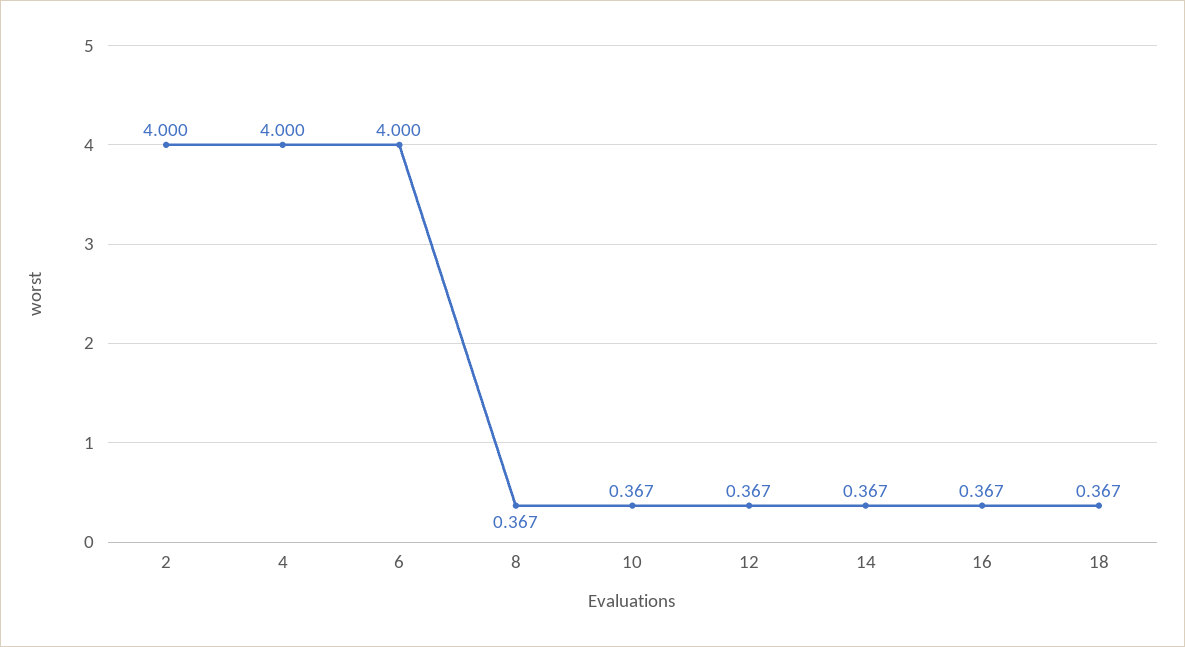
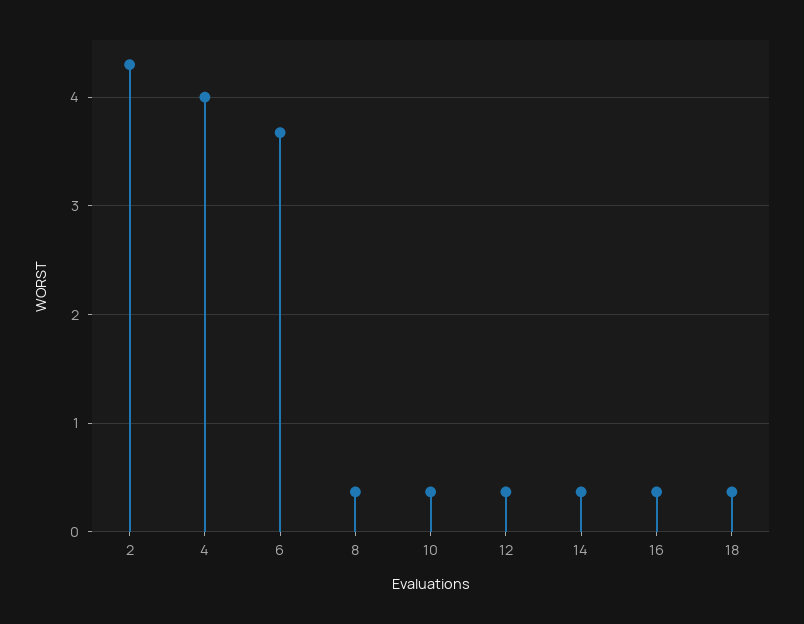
2: 4 -> 4.3
6: 4 -> 3.7

